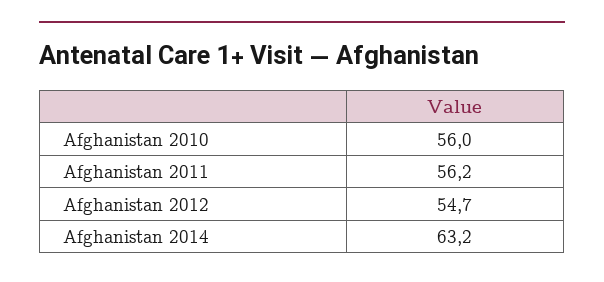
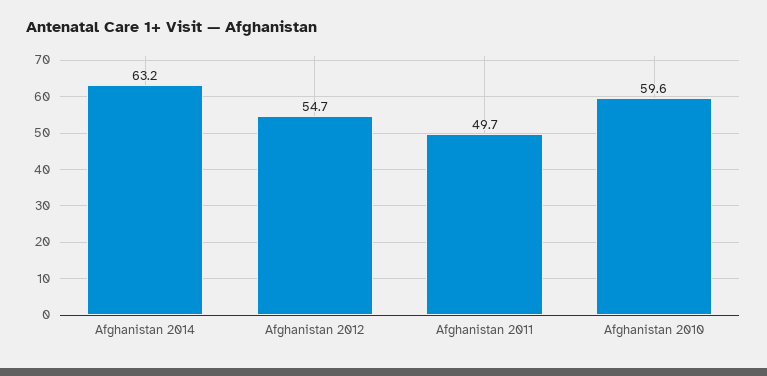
Afghanistan 2010: 56 -> 59.6
Afghanistan 2011: 56.2 -> 49.7

